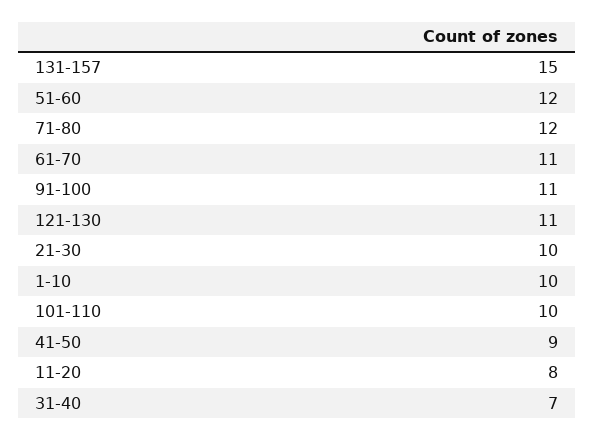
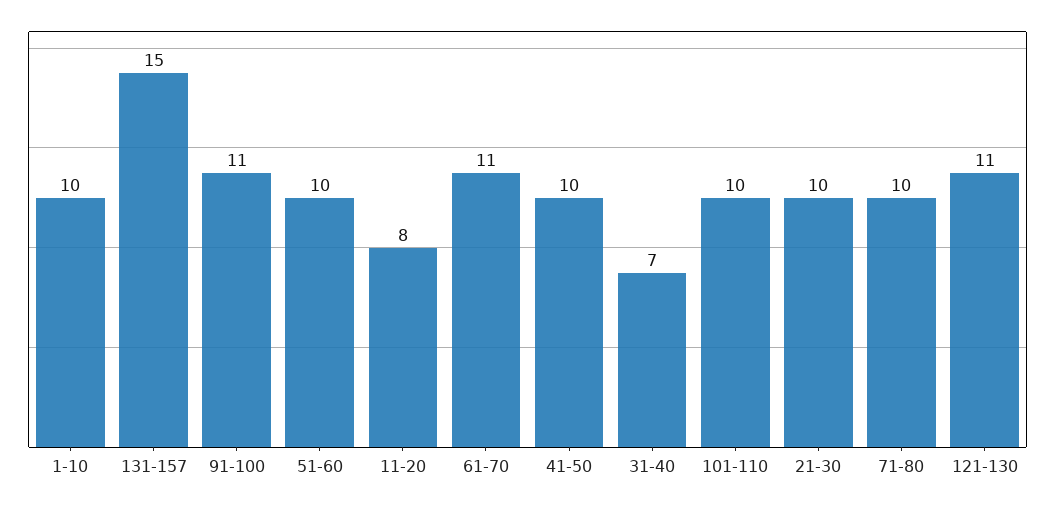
51-60: 12 -> 10
71-80: 12 -> 10
41-50: 9 -> 10

